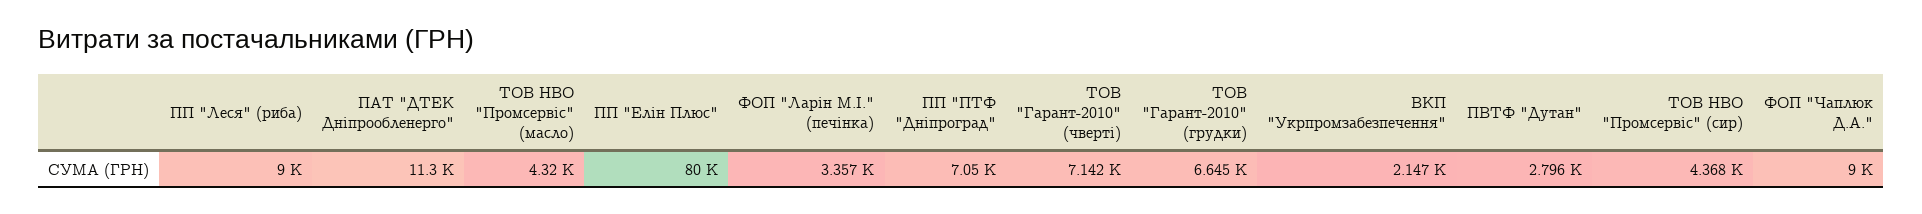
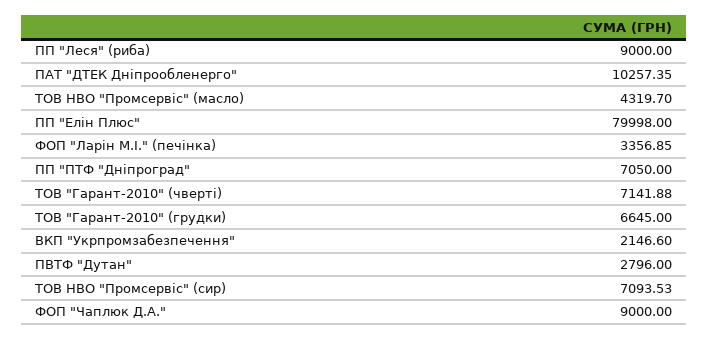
ПАТ "ДТЕК Дніпрообленерго": 11300 -> 10257.35
ТОВ НВО "Промсервіс" (сир): 4368 -> 7093.53

